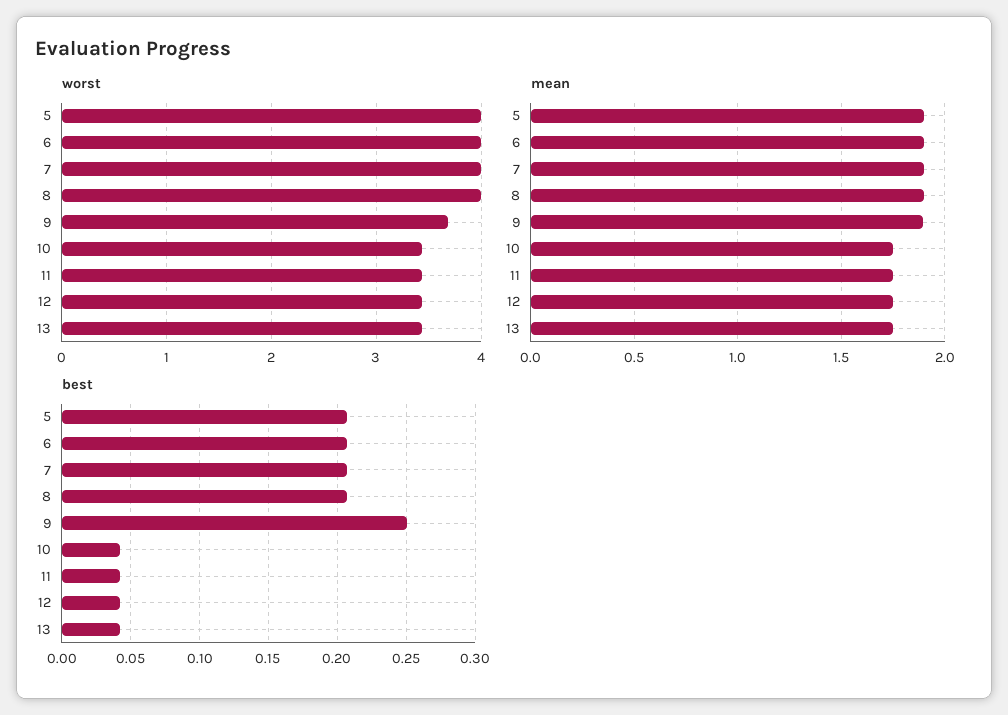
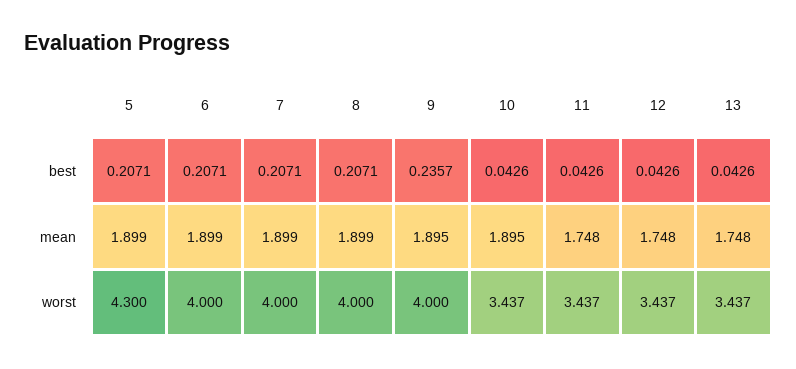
worst, 5: 4 -> 4.3
worst, 9: 3.7 -> 4
mean, 10: 1.75 -> 1.895
best, 9: 0.25 -> 0.2357

